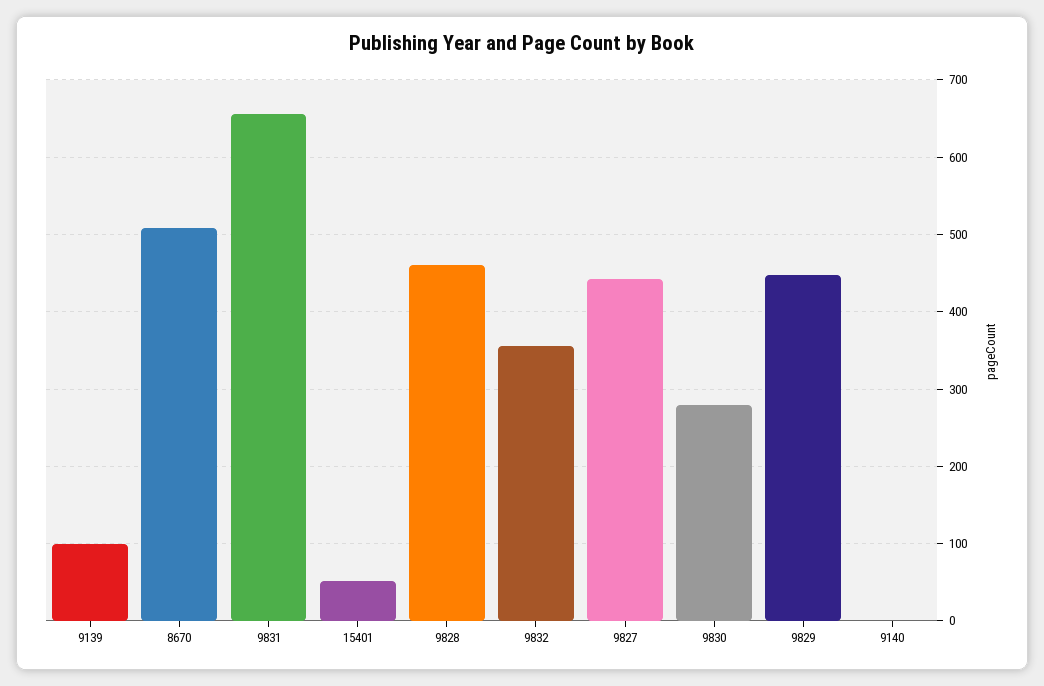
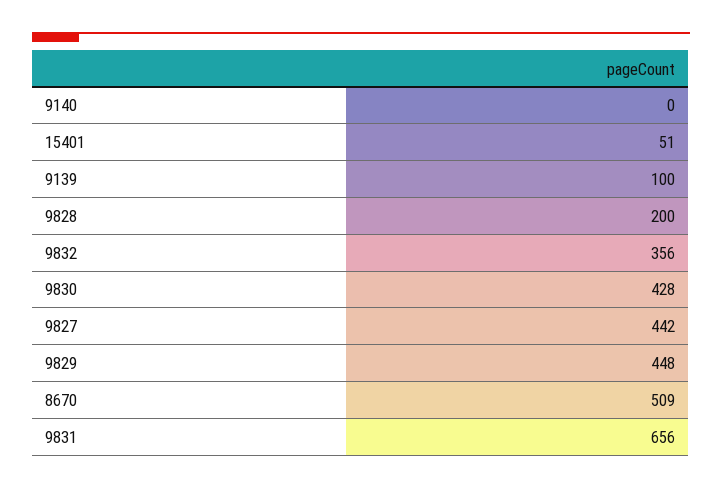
9828: 460 -> 200
9830: 280 -> 428

